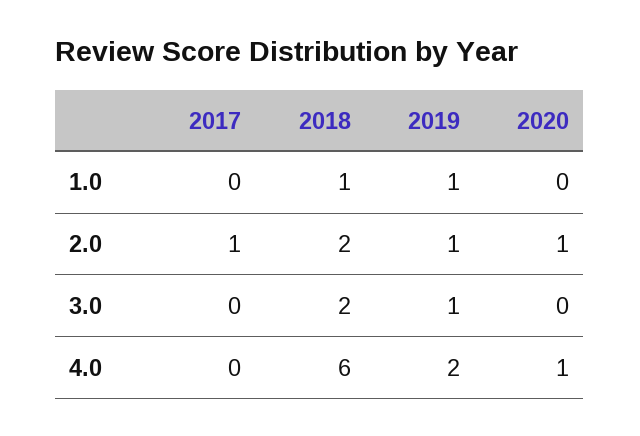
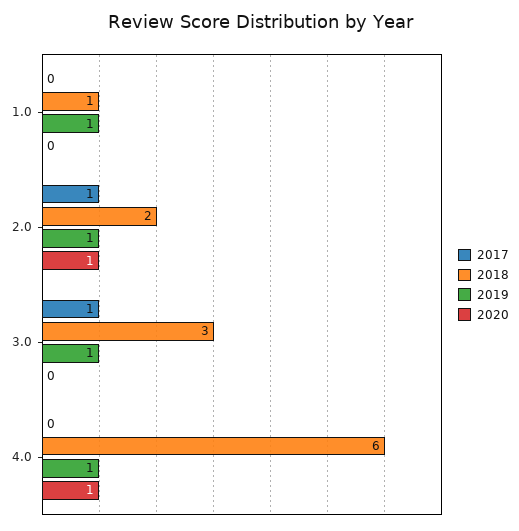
2017, 3.0: 0 -> 1
2018, 3.0: 2 -> 3
2019, 4.0: 2 -> 1

